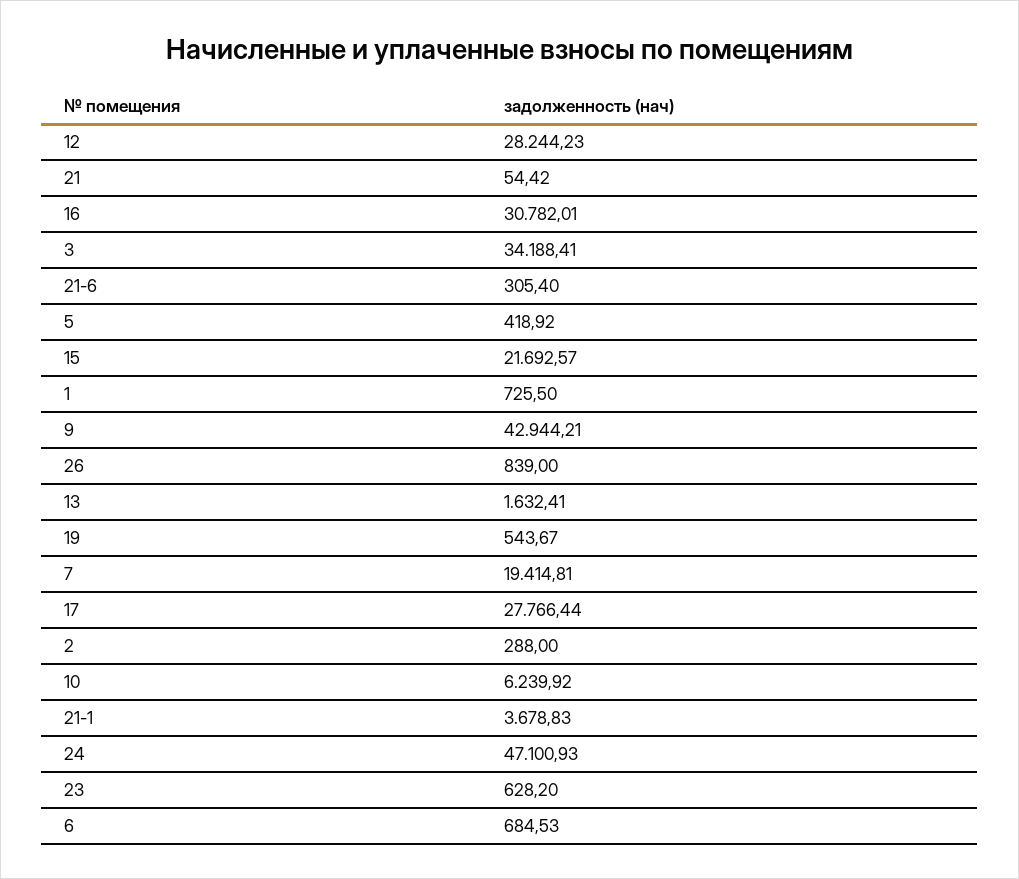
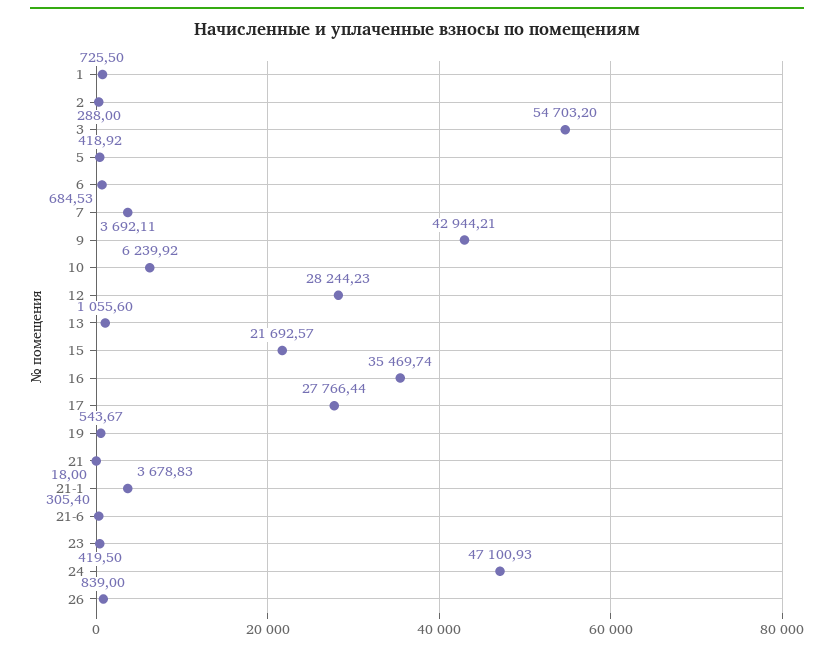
21: 54.42 -> 18
16: 30782.01 -> 35469.74
3: 34188.41 -> 54703.2
13: 1632.41 -> 1055.6
7: 19414.81 -> 3692.11
23: 628.2 -> 419.5

